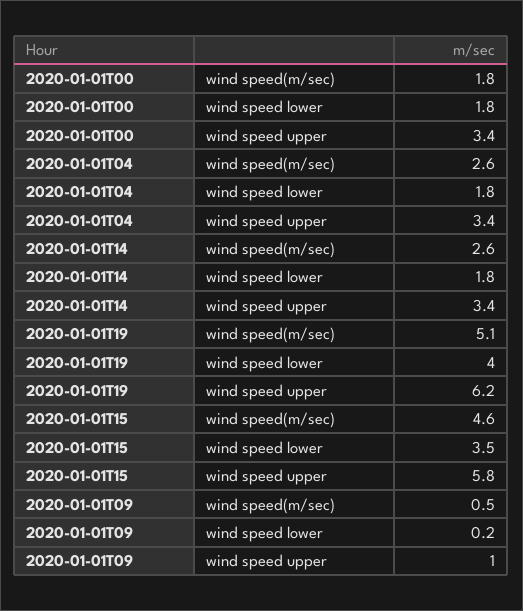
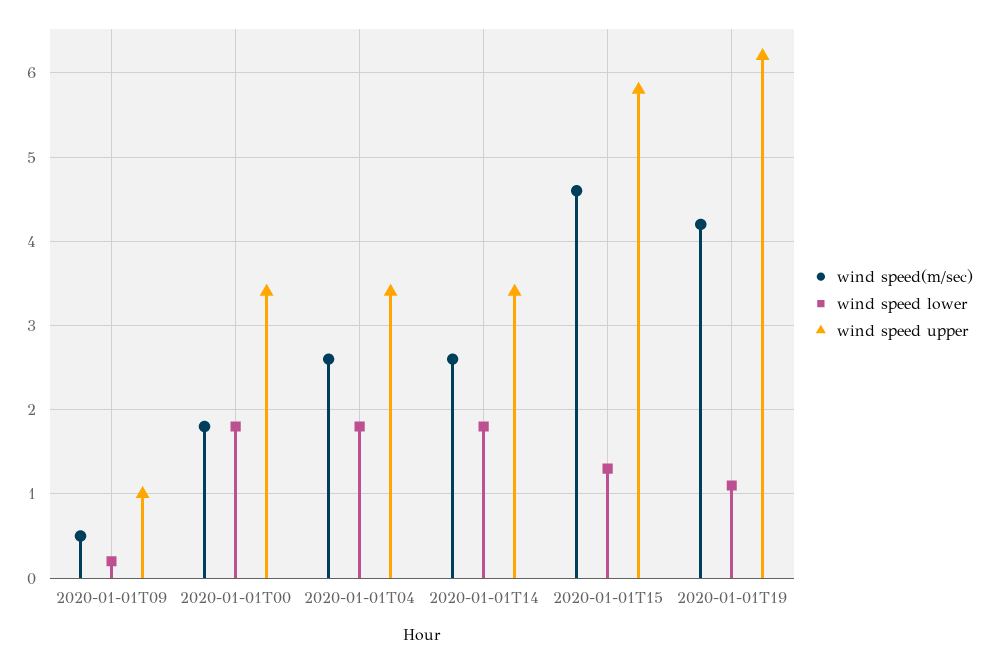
wind speed(m/sec), 2020-01-01T19: 5.1 -> 4.2
wind speed lower, 2020-01-01T19: 4 -> 1.1
wind speed lower, 2020-01-01T15: 3.5 -> 1.3

